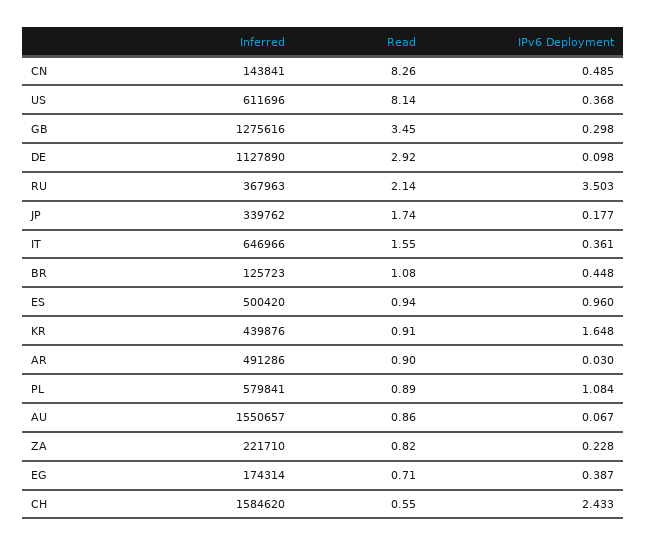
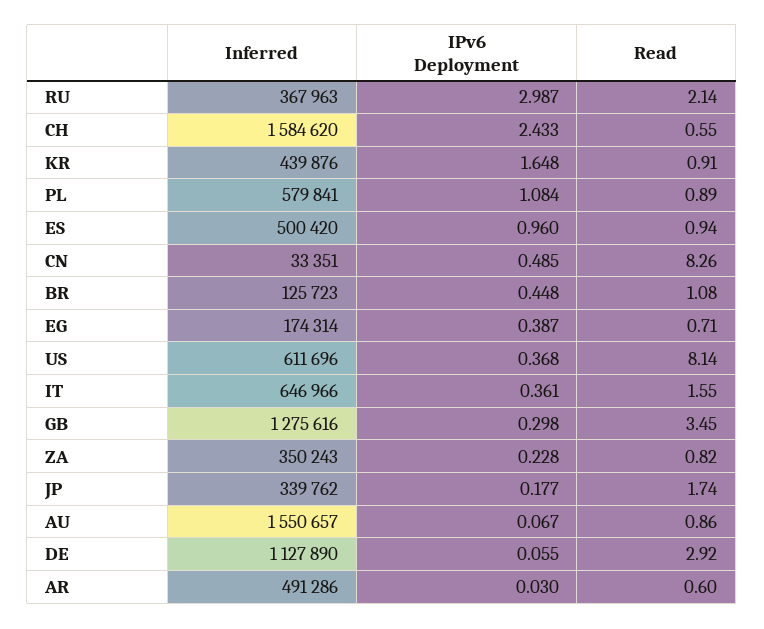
Inferred, CN: 143841 -> 33351
IPv6 Deployment, DE: 0.098 -> 0.055
IPv6 Deployment, RU: 3.503 -> 2.987
Read, AR: 0.9 -> 0.6
Inferred, ZA: 221710 -> 350243

